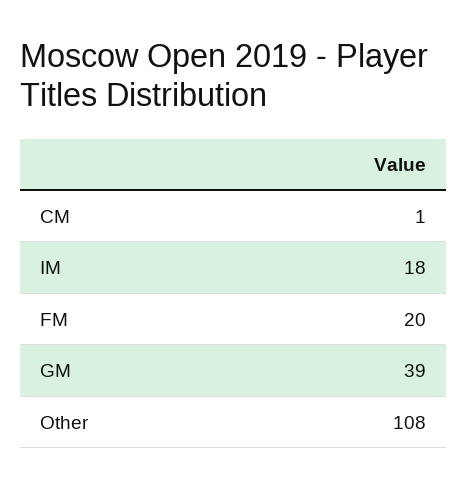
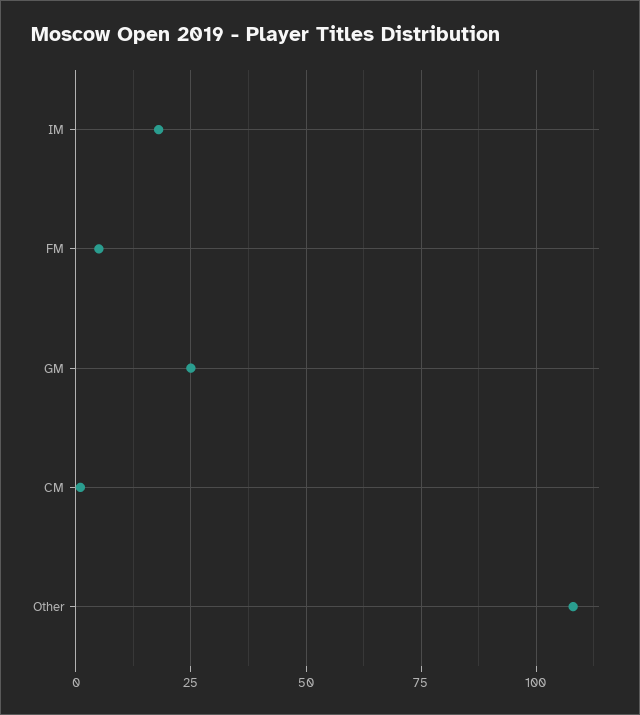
FM: 20 -> 5
GM: 39 -> 25

